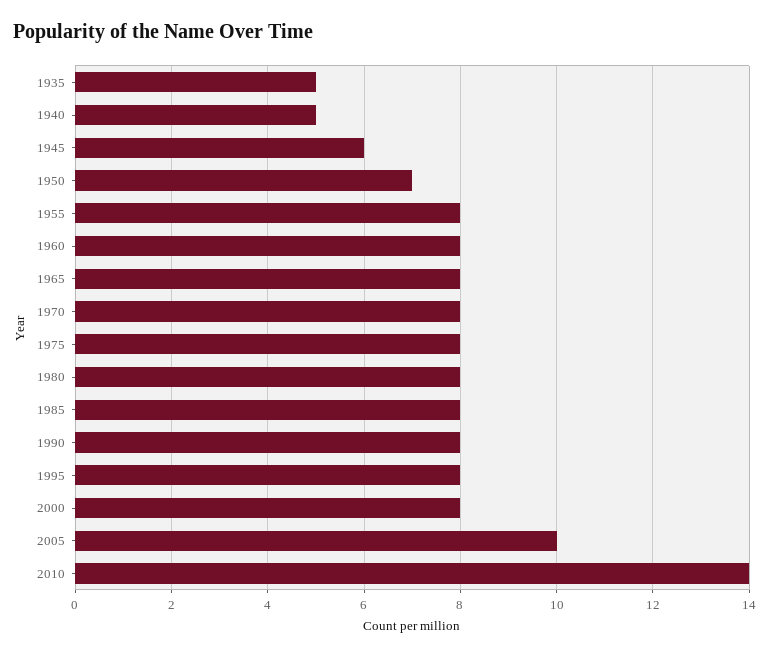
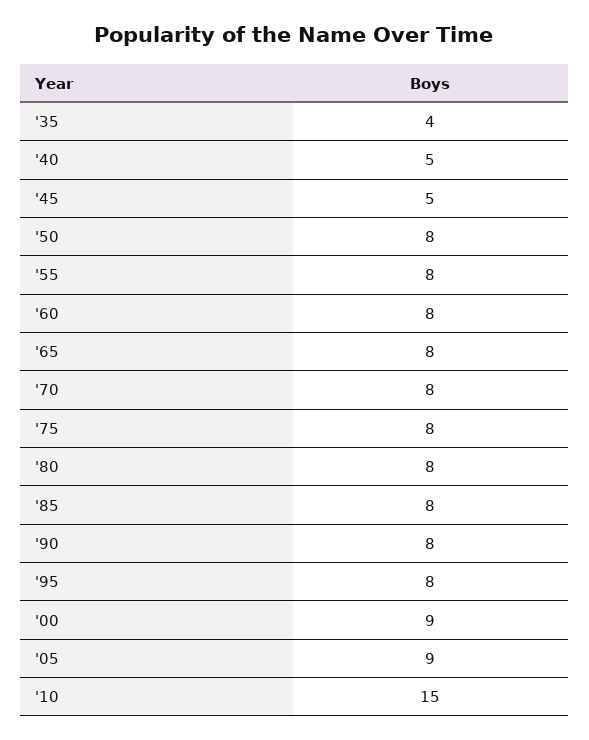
1935: 5 -> 4
1945: 6 -> 5
1950: 7 -> 8
2000: 8 -> 9
2005: 10 -> 9
2010: 14 -> 15

